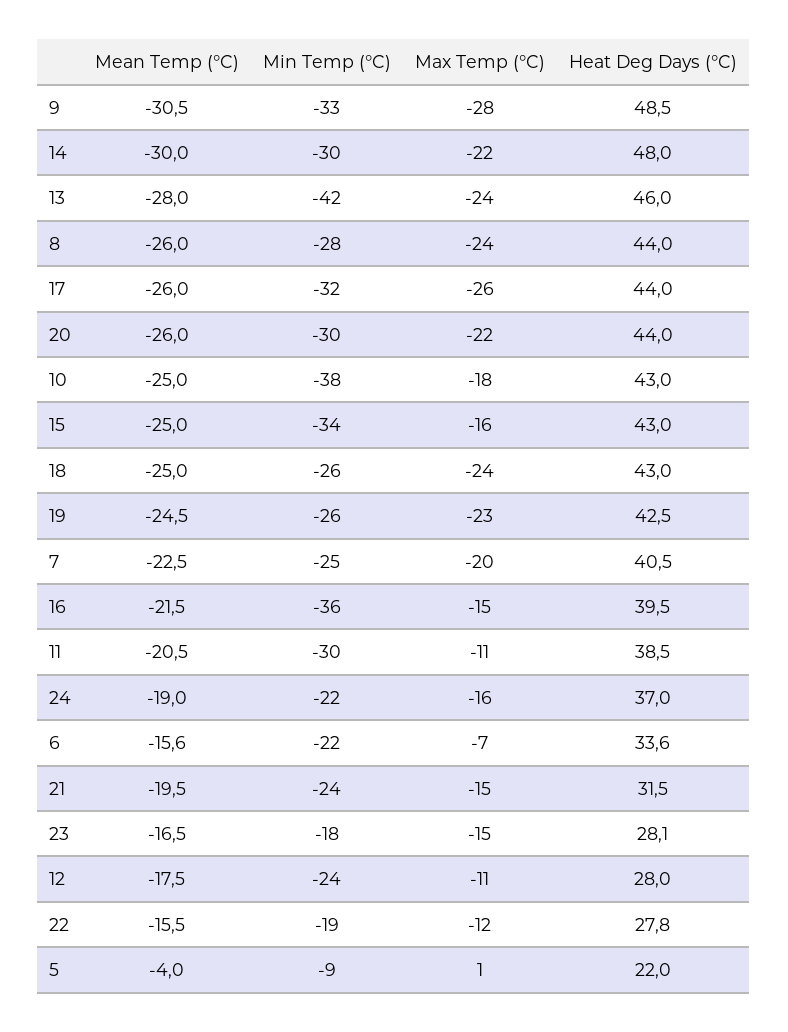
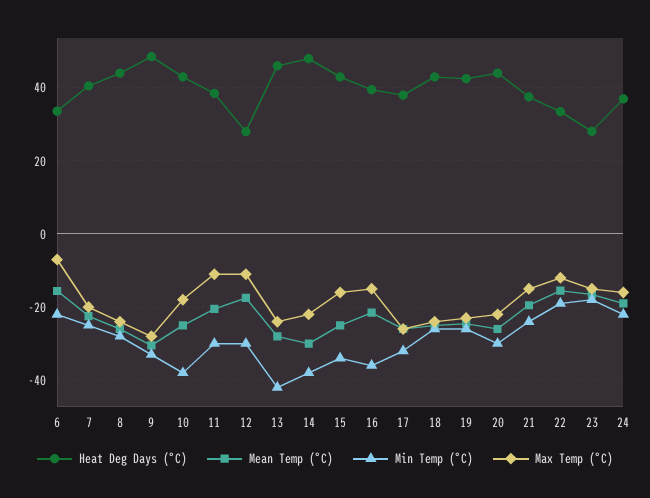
Min Temp (°C), 14: -30 -> -38
Heat Deg Days (°C), 17: 44 -> 38
Heat Deg Days (°C), 21: 31.5 -> 38
Min Temp (°C), 12: -24 -> -30
Heat Deg Days (°C), 22: 27.8 -> 34
Mean Temp (°C), 5: -4 -> none
Min Temp (°C), 5: -9 -> none
Max Temp (°C), 5: 1 -> none
Heat Deg Days (°C), 5: 22 -> none

